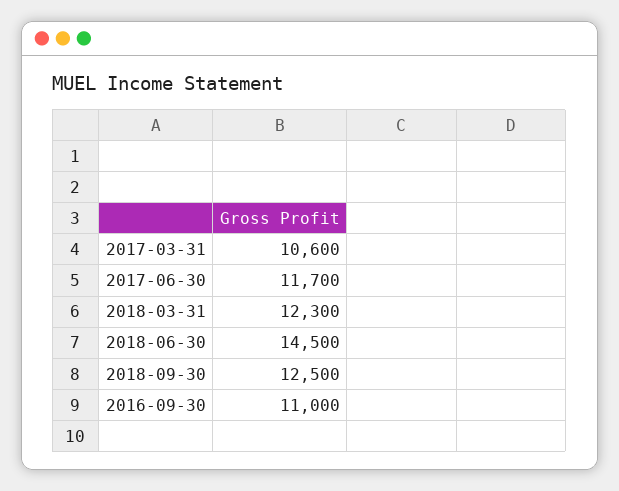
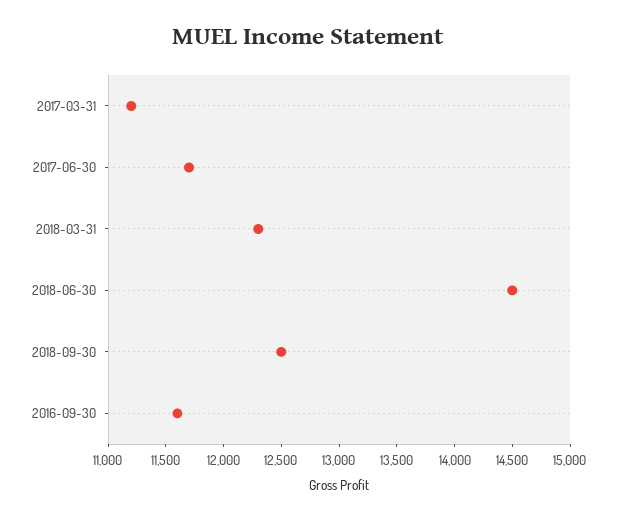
2017-03-31: 10600 -> 11200
2016-09-30: 11000 -> 11600

